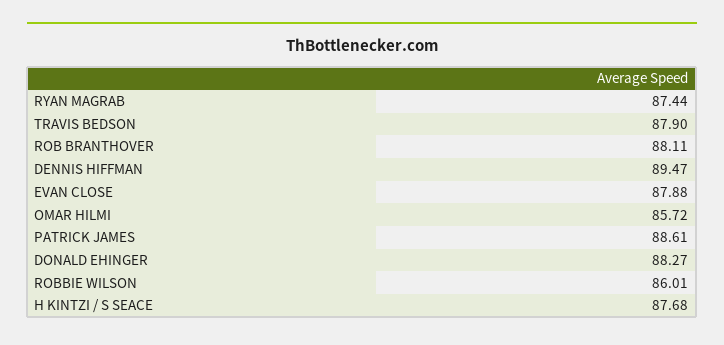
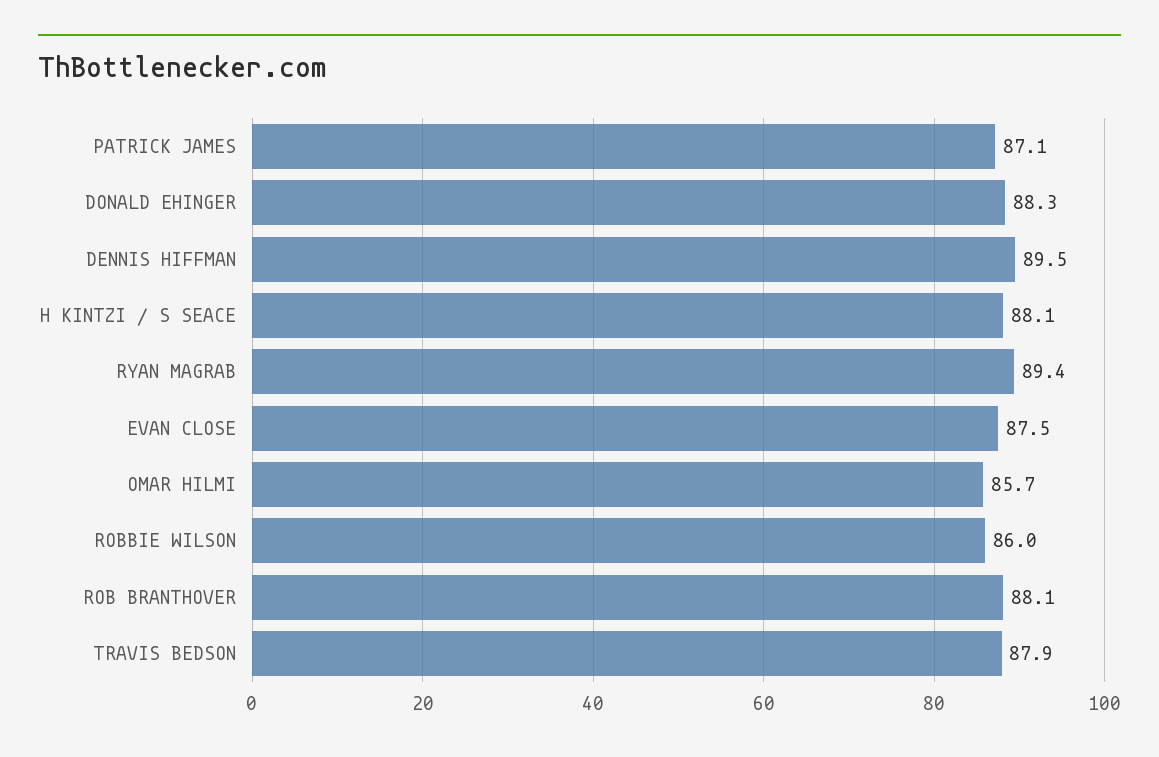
RYAN MAGRAB: 87.44 -> 89.4
EVAN CLOSE: 87.88 -> 87.5
PATRICK JAMES: 88.61 -> 87.1
H KINTZI / S SEACE: 87.68 -> 88.1

